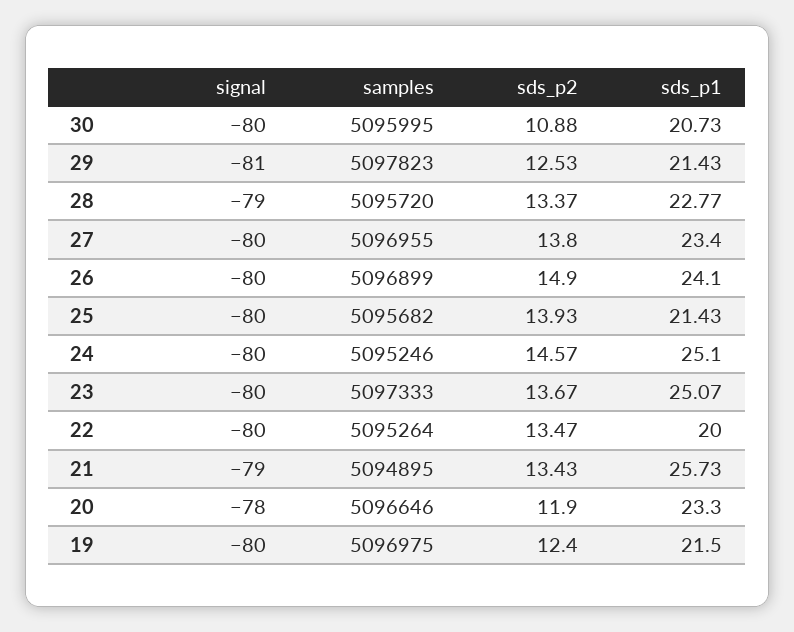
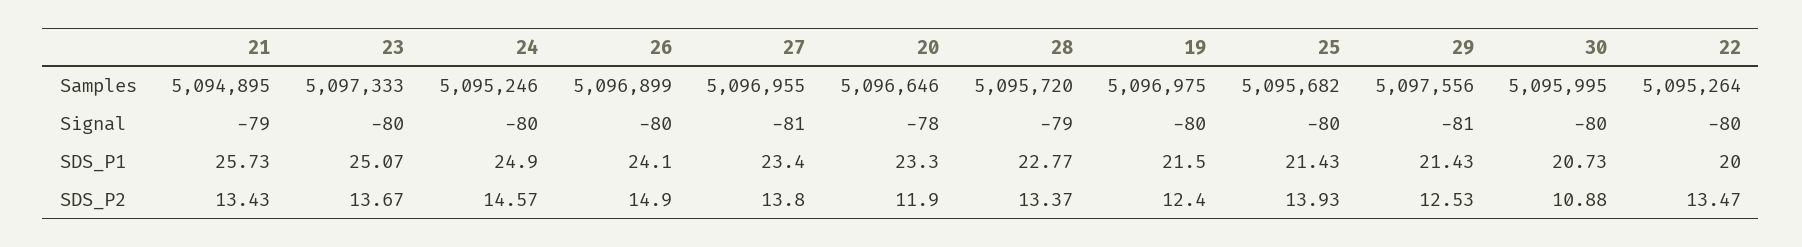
samples, 29: 5097823 -> 5097556
signal, 27: -80 -> -81
sds_p1, 24: 25.1 -> 24.9

